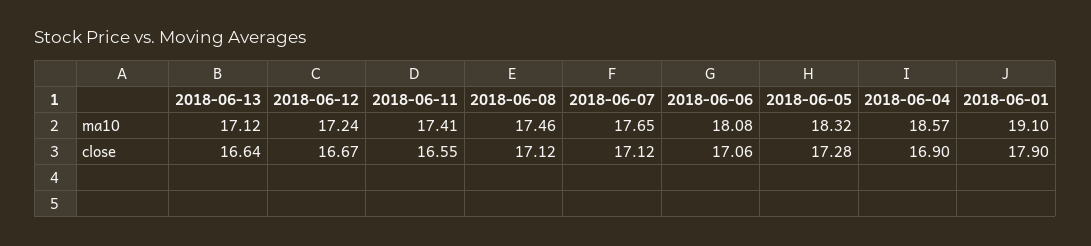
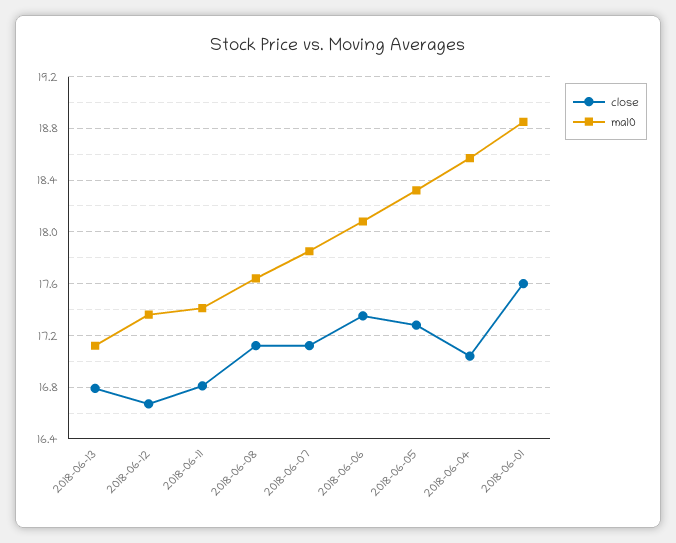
ma10, 2018-06-12: 17.24 -> 17.35
ma10, 2018-06-08: 17.46 -> 17.65
ma10, 2018-06-07: 17.65 -> 17.85
ma10, 2018-06-01: 19.1 -> 18.85
close, 2018-06-13: 16.64 -> 16.8
close, 2018-06-11: 16.55 -> 16.8
close, 2018-06-06: 17.06 -> 17.35
close, 2018-06-04: 16.9 -> 17.05
close, 2018-06-01: 17.9 -> 17.6

